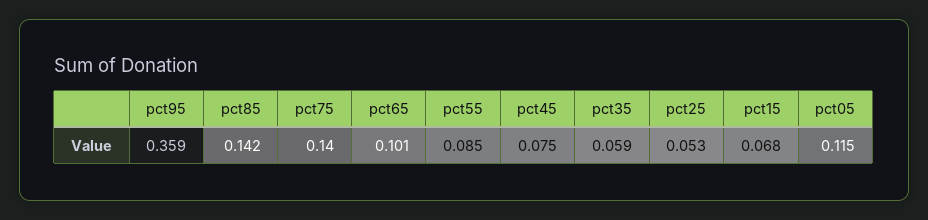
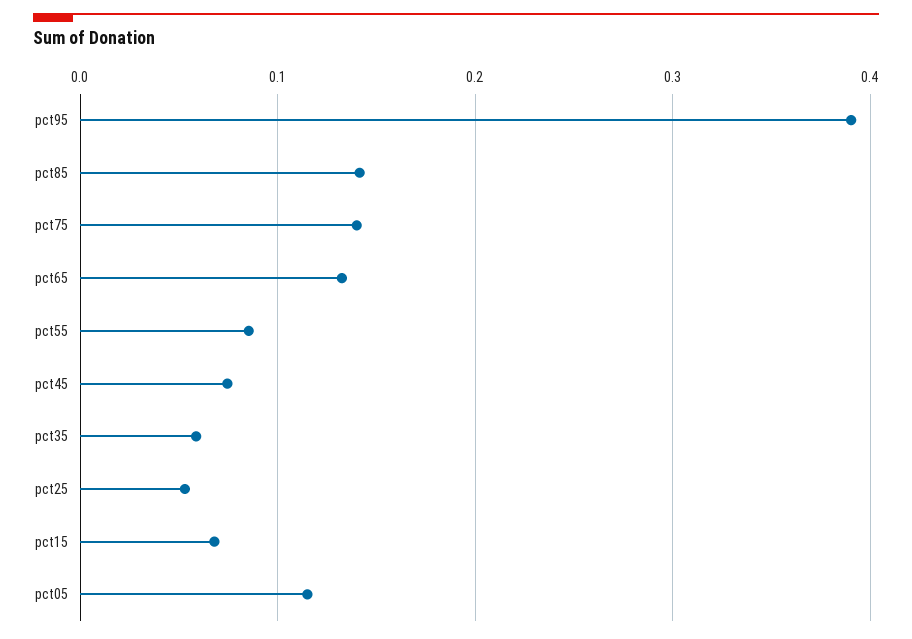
pct95: 0.359 -> 0.39
pct65: 0.101 -> 0.13

